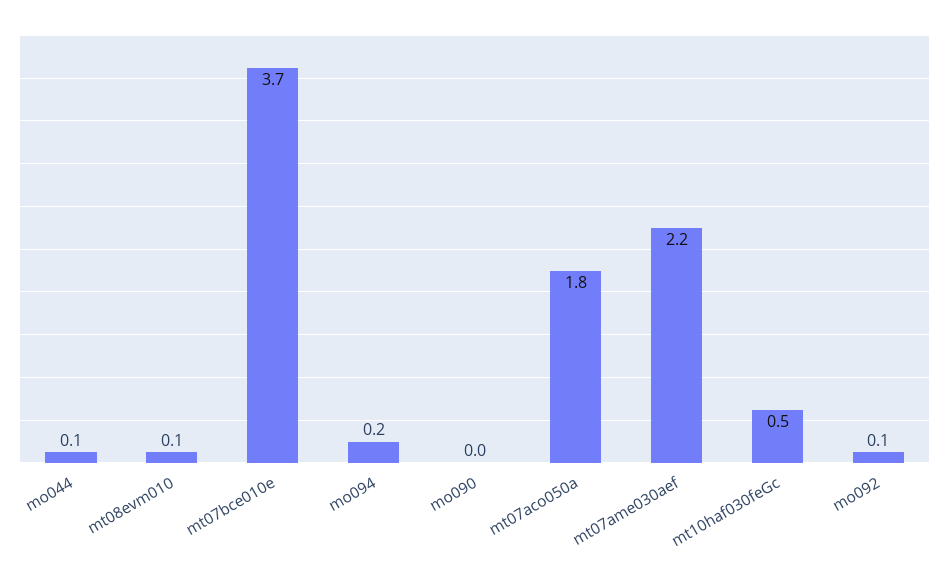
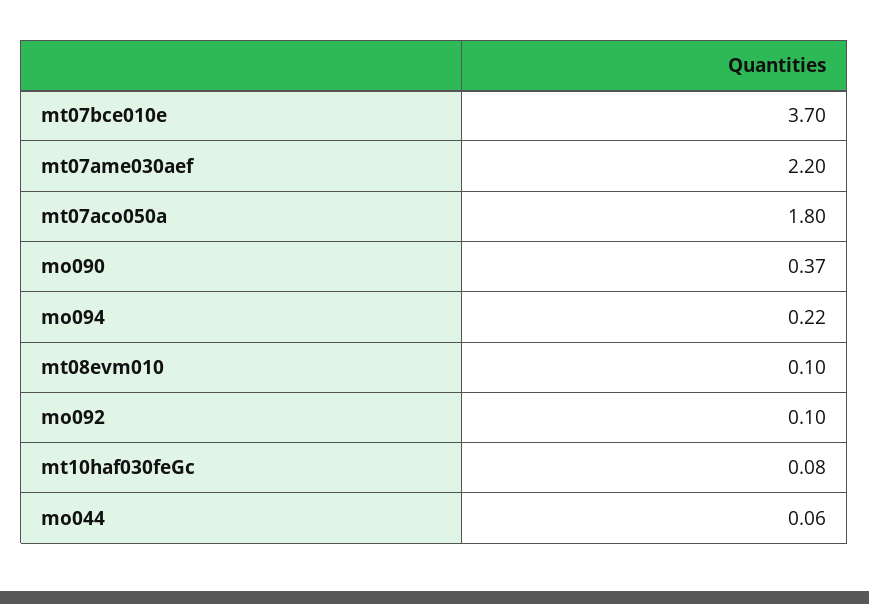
mo090: 0 -> 0.37
mt10haf030feGc: 0.5 -> 0.08

